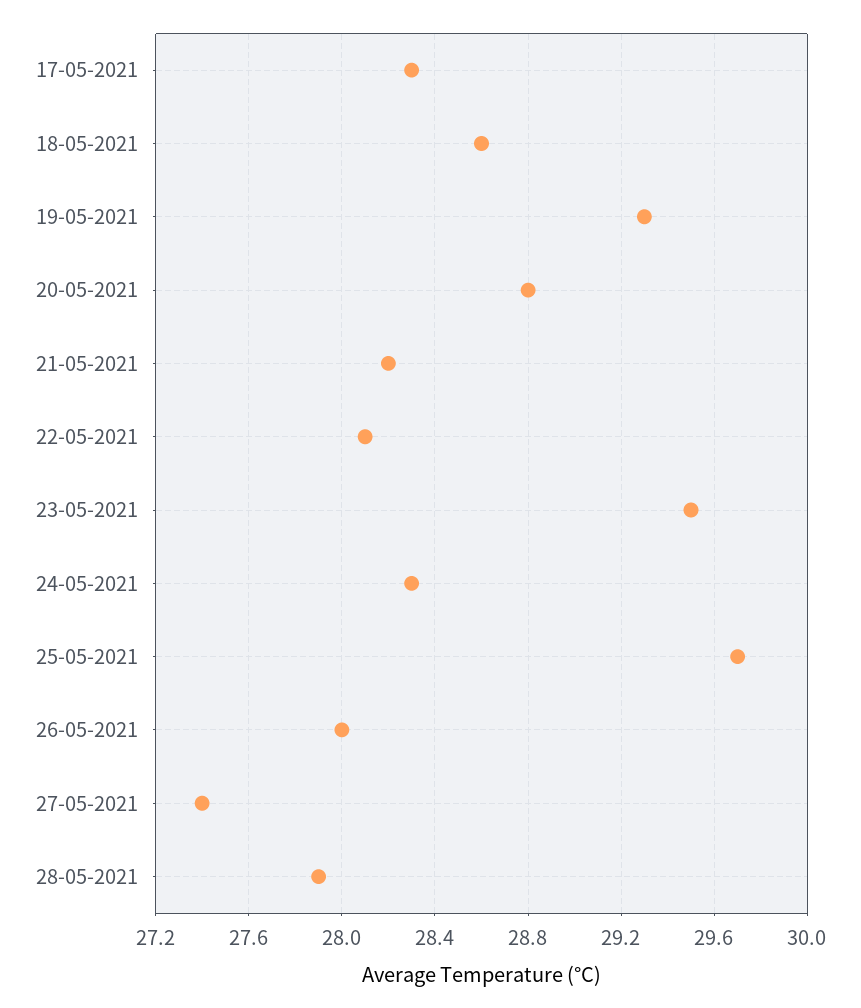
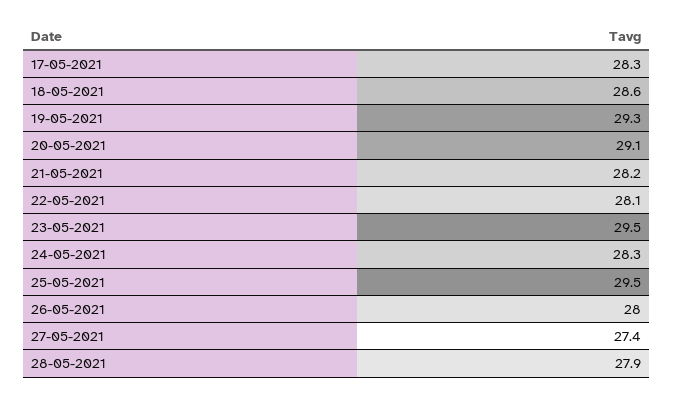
20-05-2021: 28.8 -> 29.1
25-05-2021: 29.7 -> 29.5

